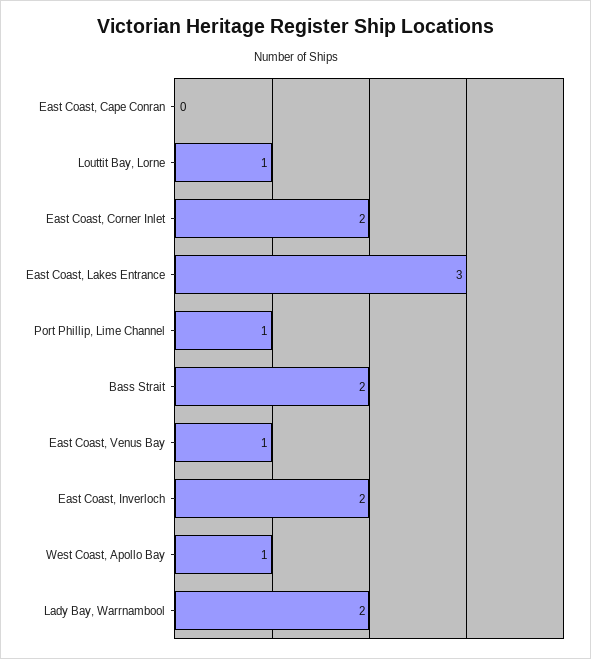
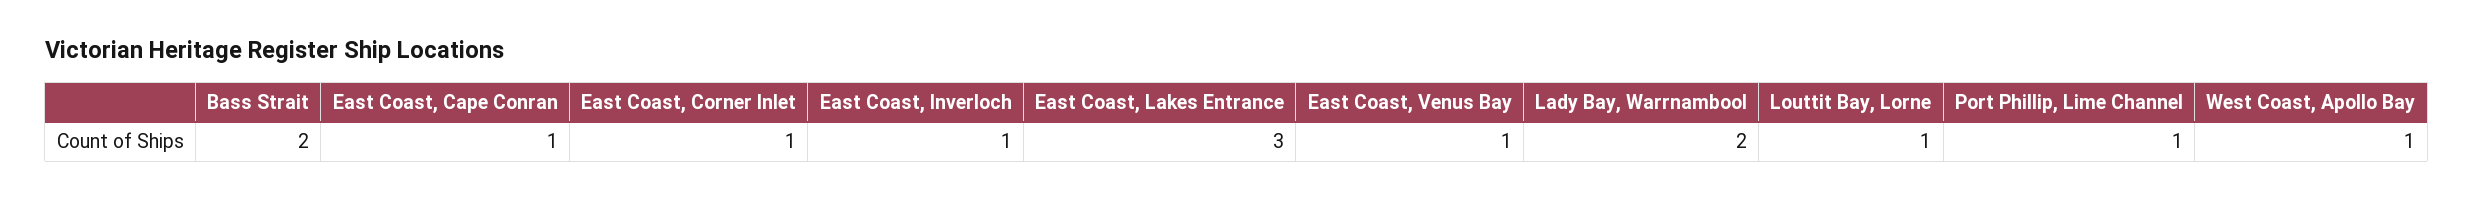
East Coast, Cape Conran: 0 -> 1
East Coast, Corner Inlet: 2 -> 1
East Coast, Inverloch: 2 -> 1

